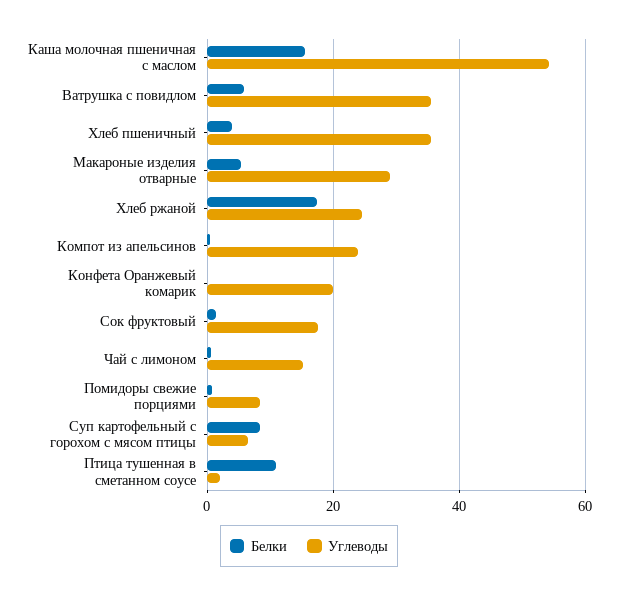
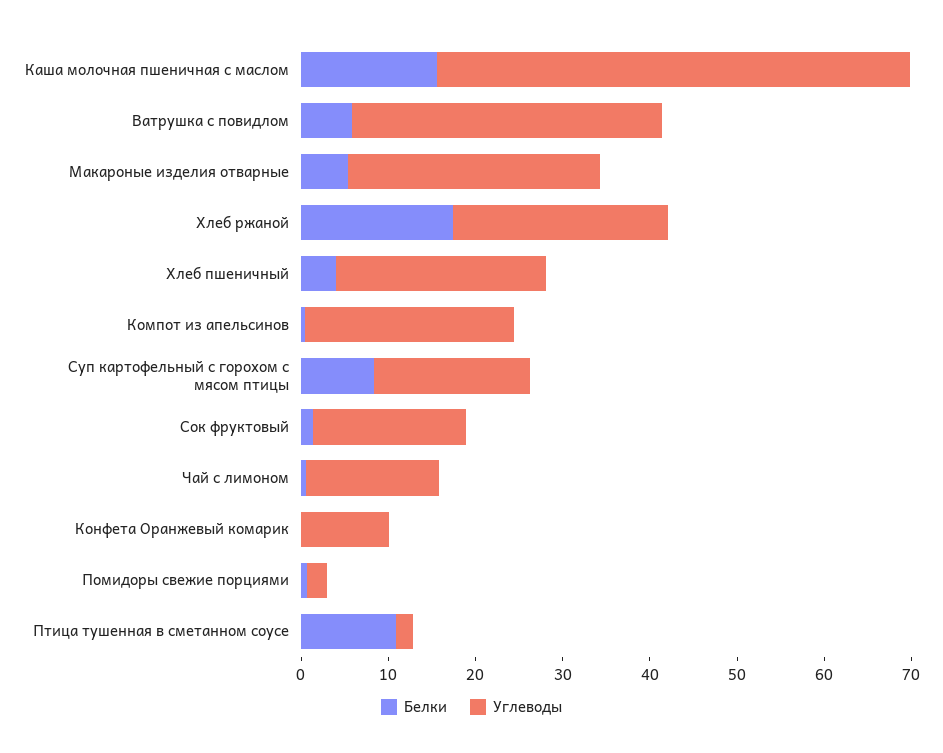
Углеводы, Хлеб пшеничный: 36 -> 24
Углеводы, Конфета Оранжевый комарик: 20 -> 10
Углеводы, Помидоры свежие порциями: 8 -> 2
Углеводы, Суп картофельный с горохом с мясом птицы: 6 -> 18

